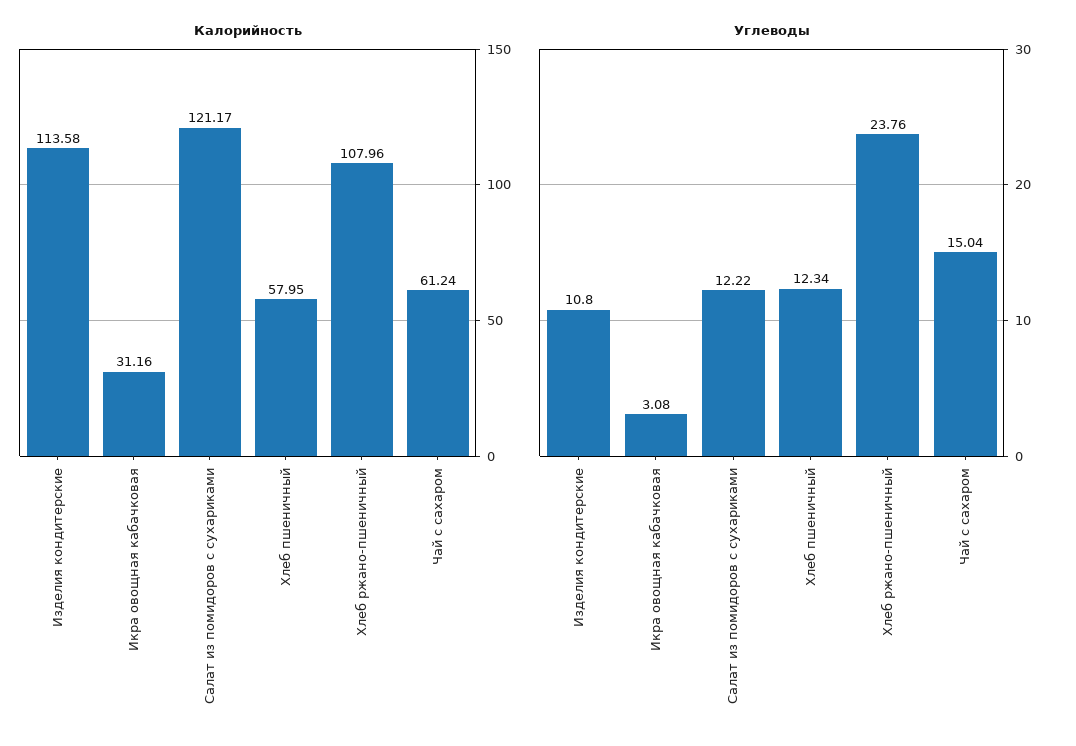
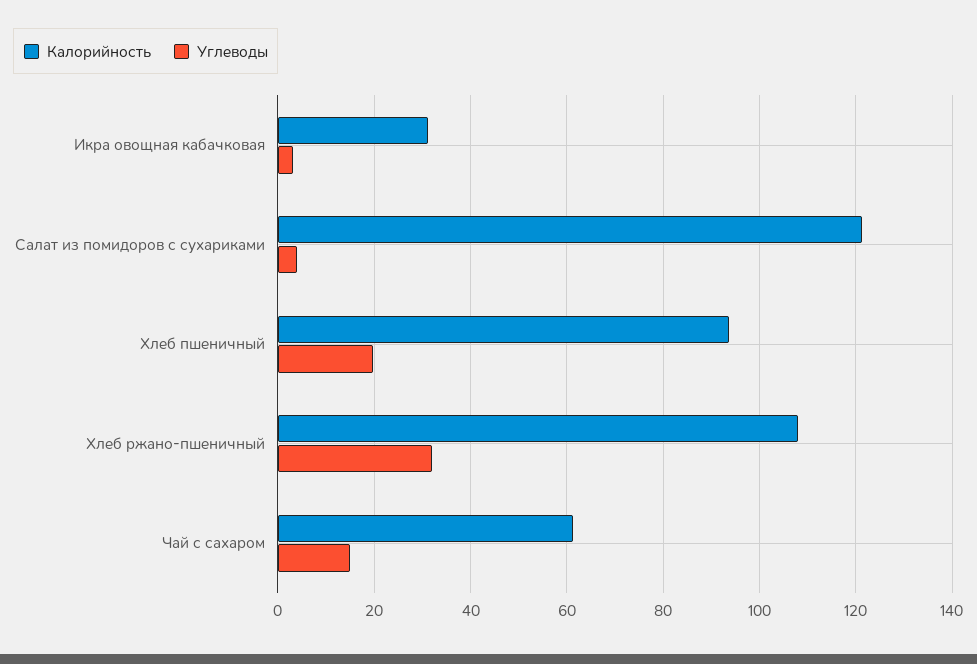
Калорийность, Изделия кондитерские: 113.58 -> none
Калорийность, Хлеб пшеничный: 57.95 -> 94
Углеводы, Изделия кондитерские: 10.8 -> none
Углеводы, Салат из помидоров с сухариками: 12.22 -> 4
Углеводы, Хлеб пшеничный: 12.34 -> 20
Углеводы, Хлеб ржано-пшеничный: 23.76 -> 32

